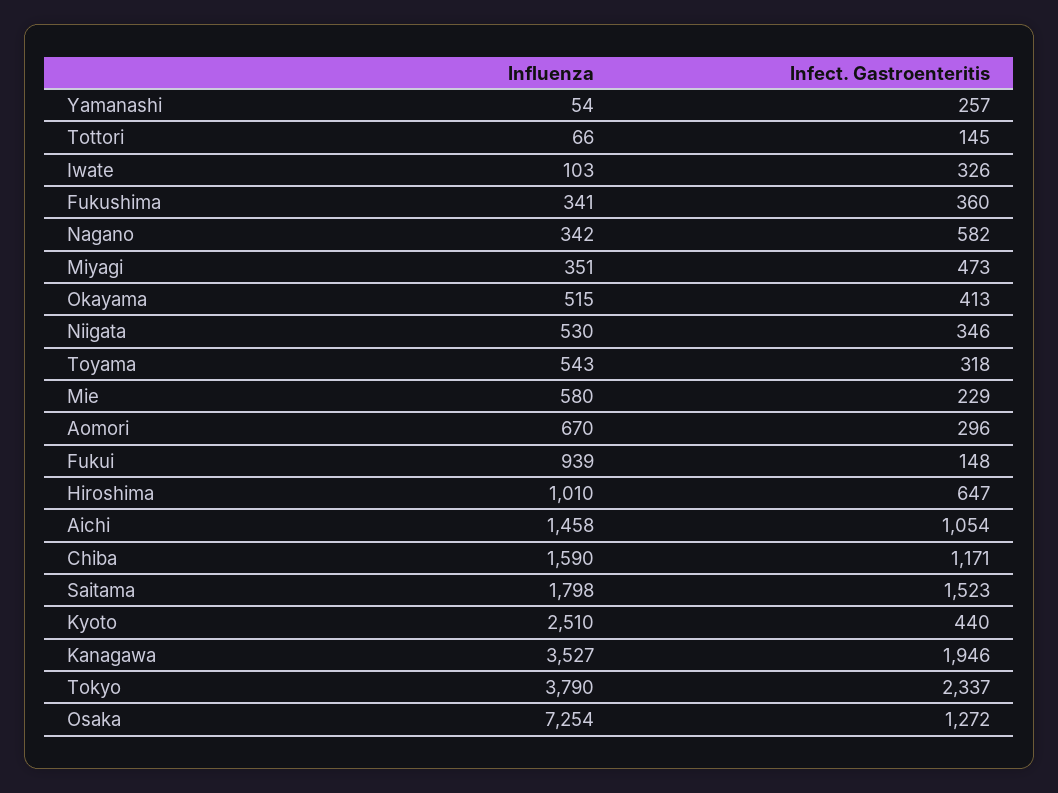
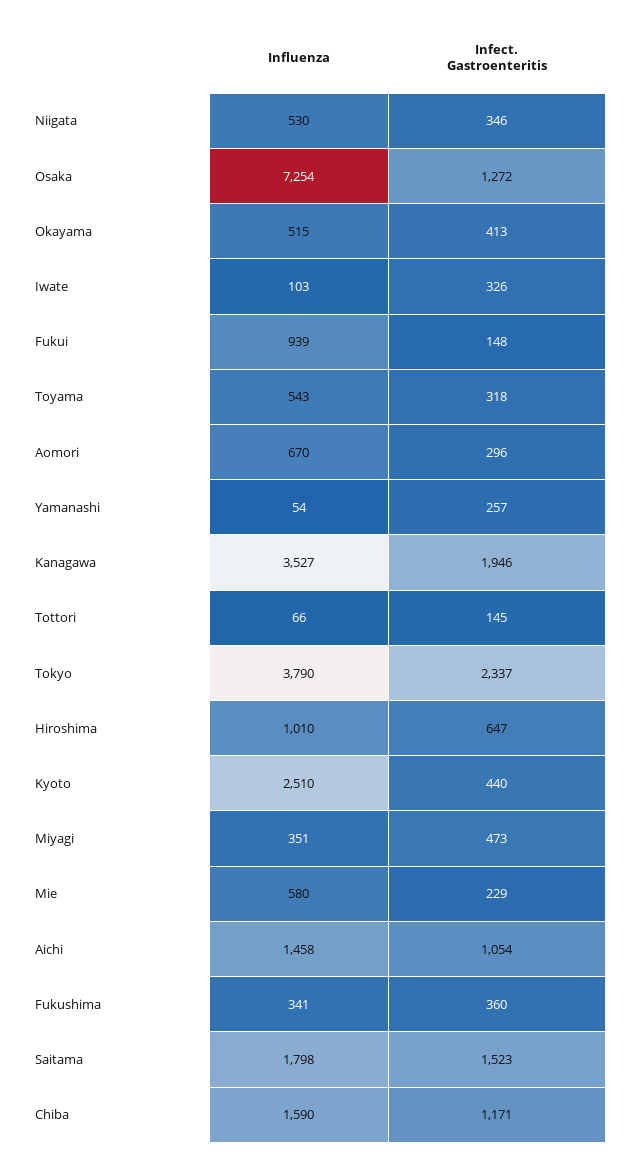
Influenza, Nagano: 342 -> none
Infect. Gastroenteritis, Nagano: 582 -> none

